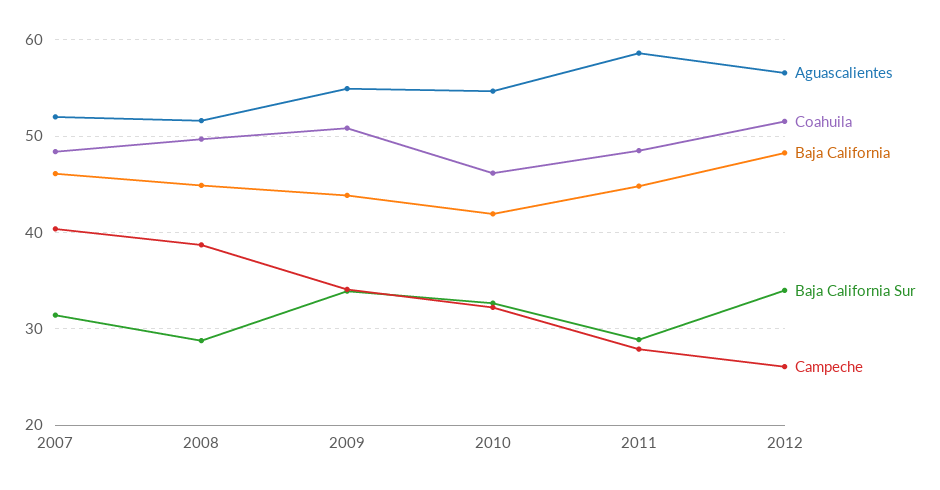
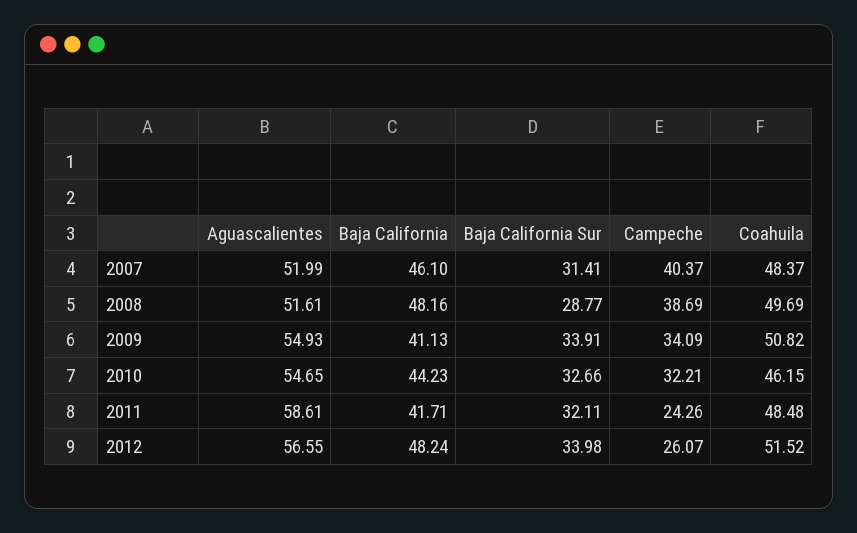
Baja California, 2008: 45 -> 48.16
Baja California, 2009: 44 -> 41.13
Baja California, 2010: 42 -> 44.23
Baja California, 2011: 45 -> 41.71
Baja California Sur, 2011: 29 -> 32.11
Campeche, 2011: 28 -> 24.26

